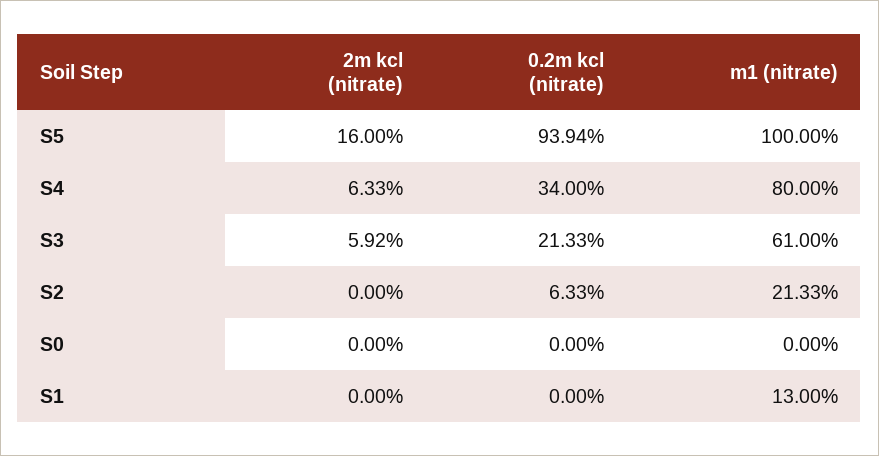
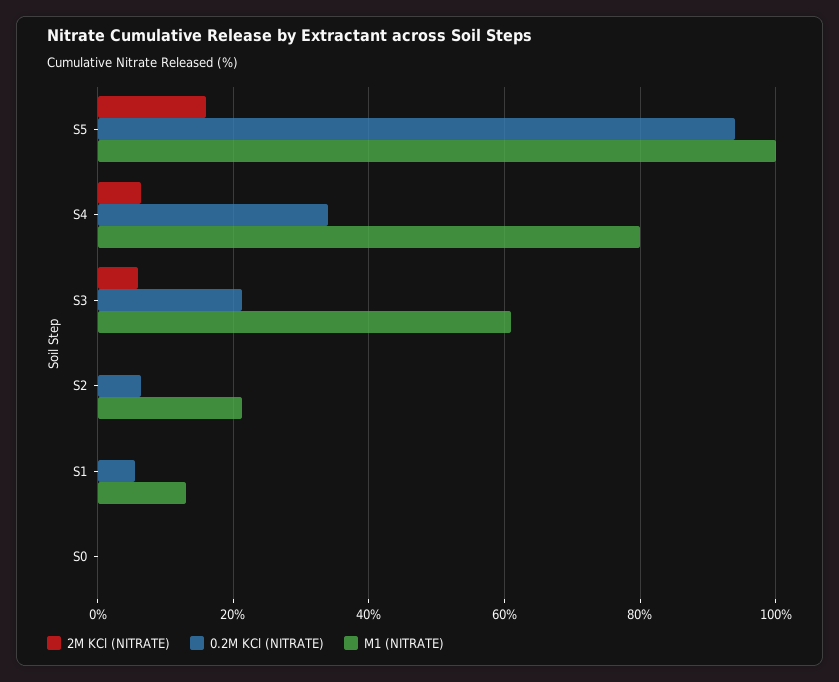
0.2m kcl (nitrate), S1: 0 -> 6

